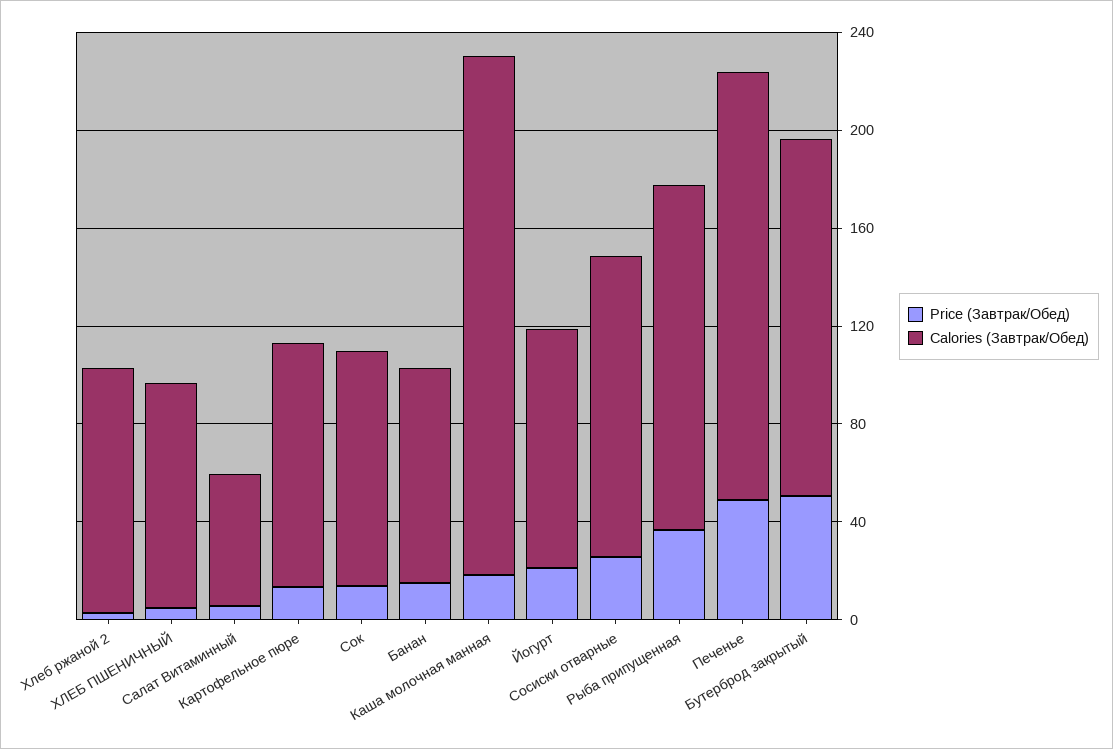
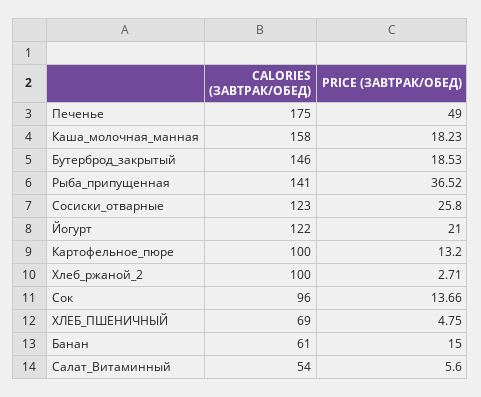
Calories (Завтрак/Обед), ХЛЕБ ПШЕНИЧНЫЙ: 90 -> 69
Calories (Завтрак/Обед), Банан: 90 -> 61
Calories (Завтрак/Обед), Каша молочная манная: 210 -> 158
Calories (Завтрак/Обед), Йогурт: 100 -> 122
Price (Завтрак/Обед), Бутерброд закрытый: 50 -> 18.53

